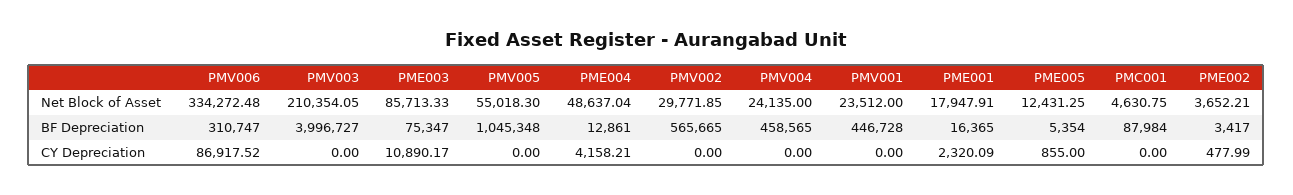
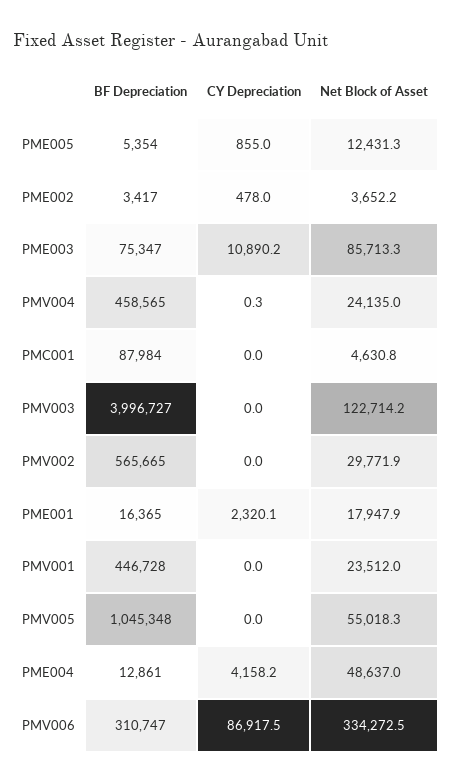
PMV003, Net Block of Asset: 210354.05 -> 122714.2
PMV004, CY Depreciation: 0 -> 0.3

